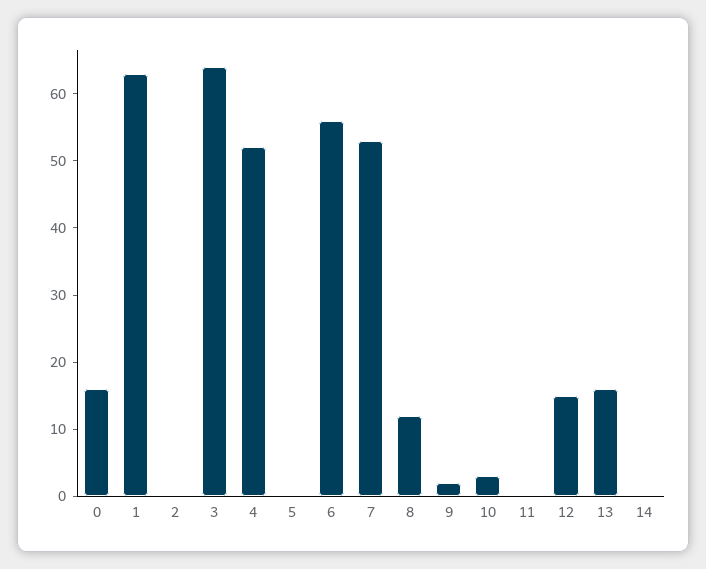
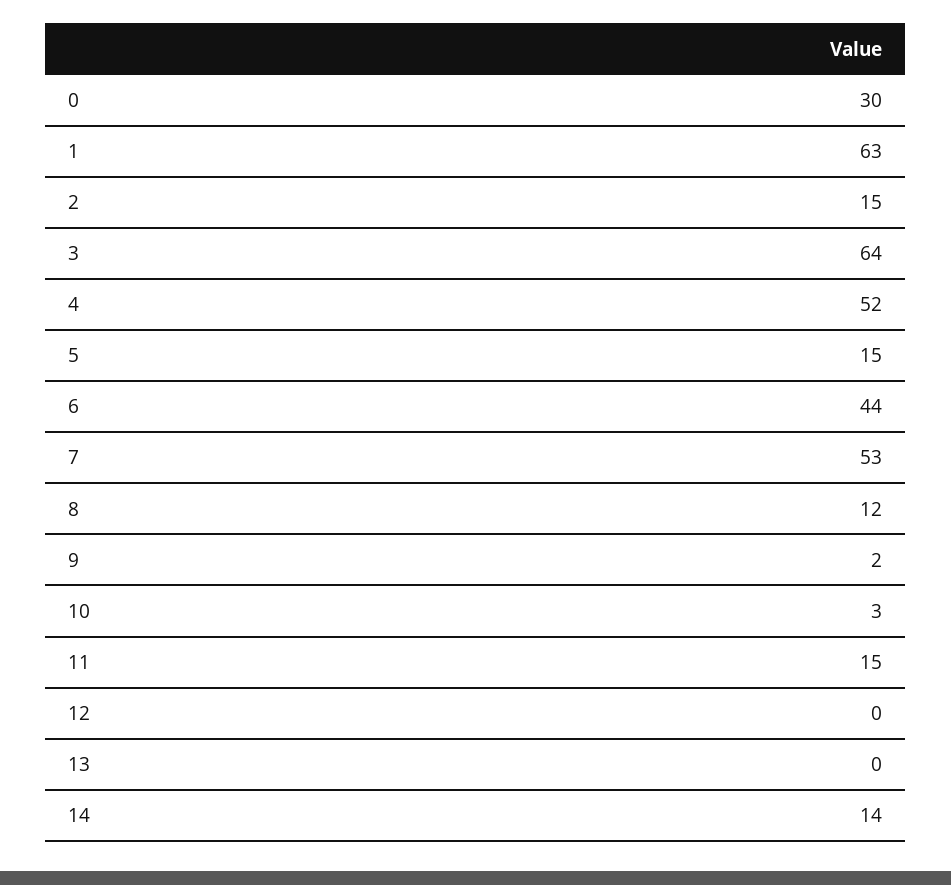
0: 15 -> 30
2: 0 -> 15
5: 0 -> 15
6: 55 -> 44
11: 0 -> 15
12: 15 -> 0
13: 15 -> 0
14: 0 -> 14

